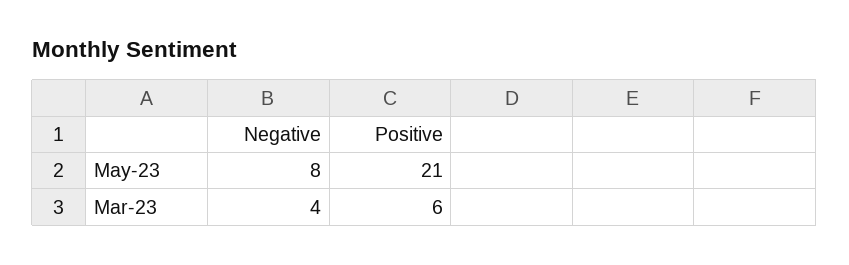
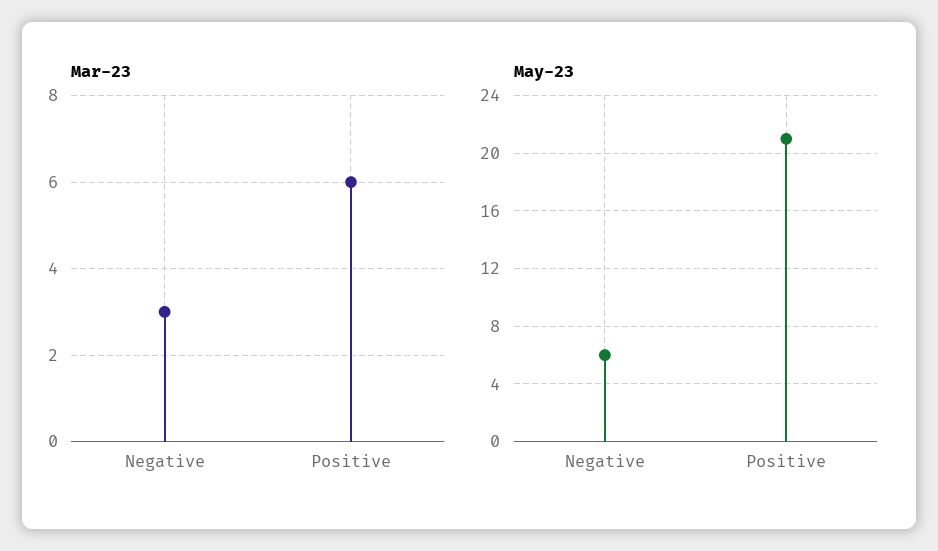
May-23, Negative: 8 -> 6
Mar-23, Negative: 4 -> 3

